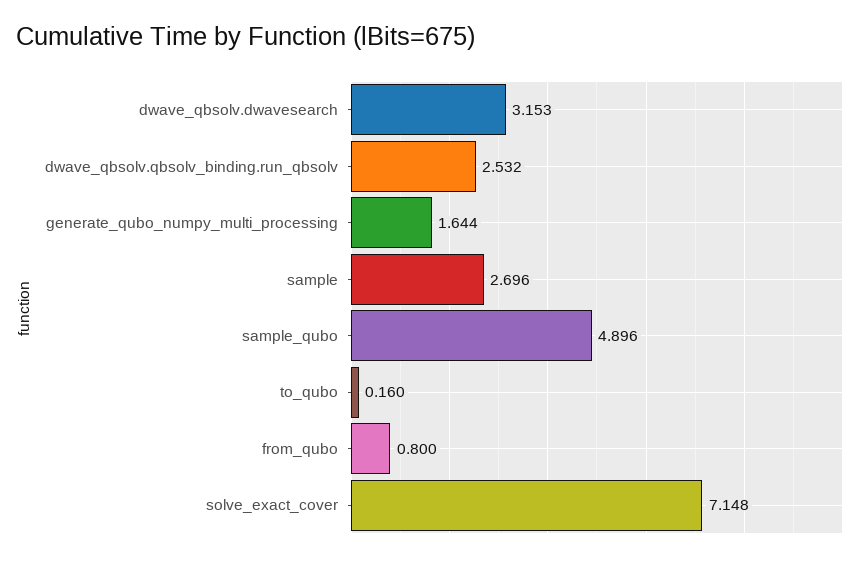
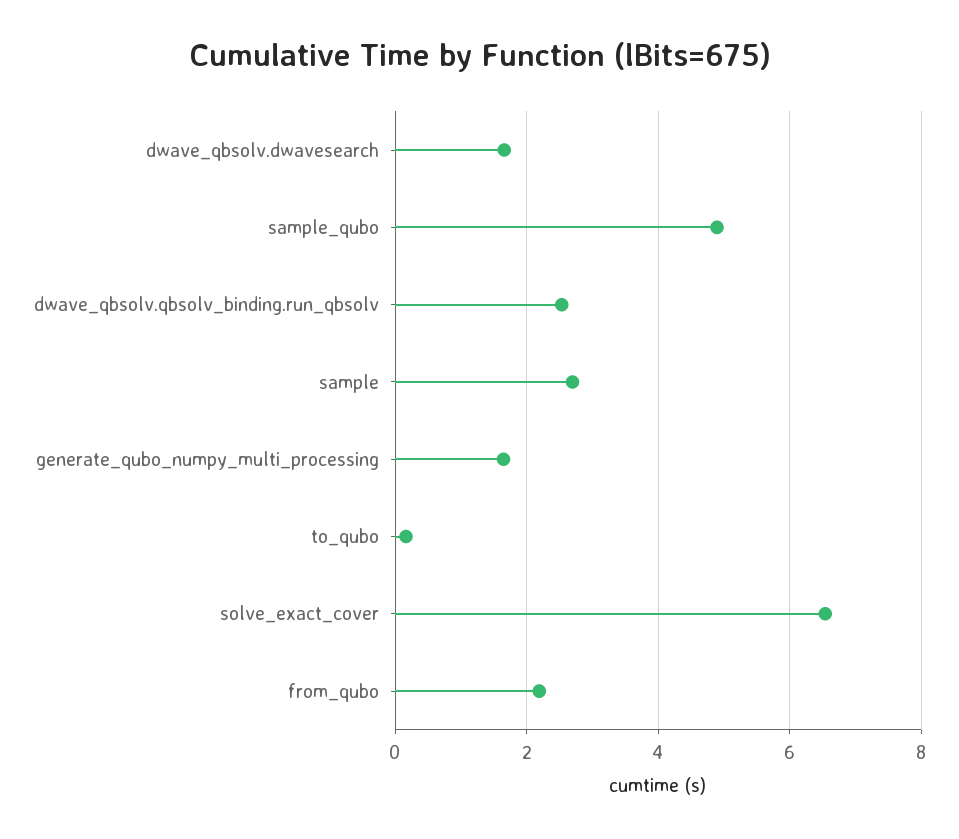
dwave_qbsolv.dwavesearch: 3.153 -> 1.6
from_qubo: 0.8 -> 2.2
solve_exact_cover: 7.148 -> 6.6

